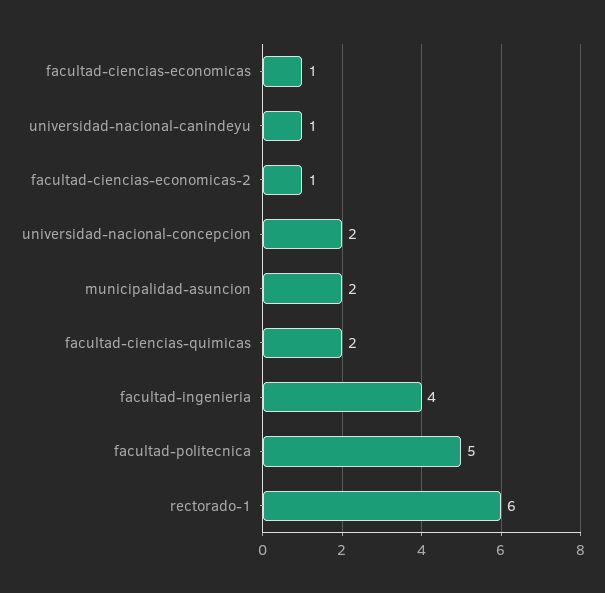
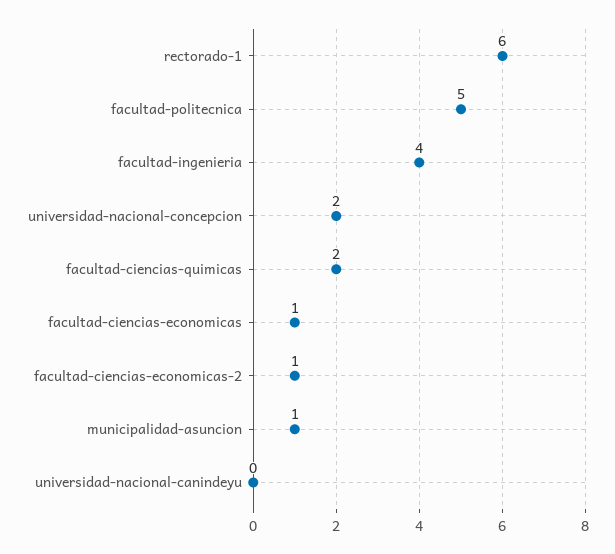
universidad-nacional-canindeyu: 1 -> 0
municipalidad-asuncion: 2 -> 1

